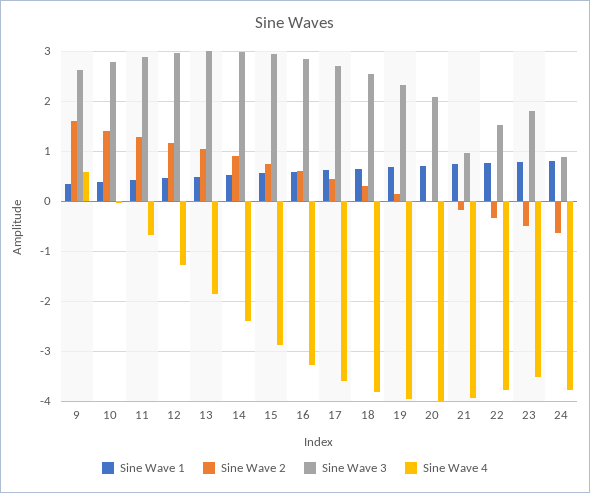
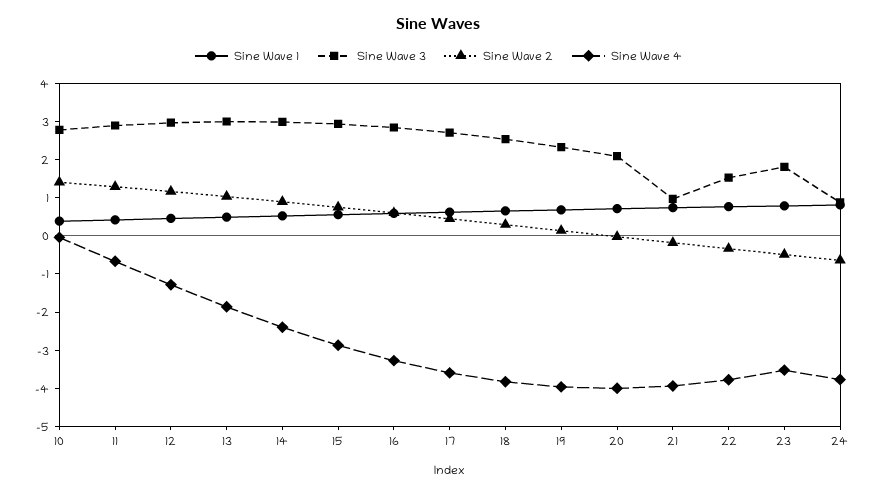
Sine Wave 1, 9: 0.4 -> none
Sine Wave 2, 9: 1.6 -> none
Sine Wave 3, 9: 2.6 -> none
Sine Wave 4, 9: 0.6 -> none

